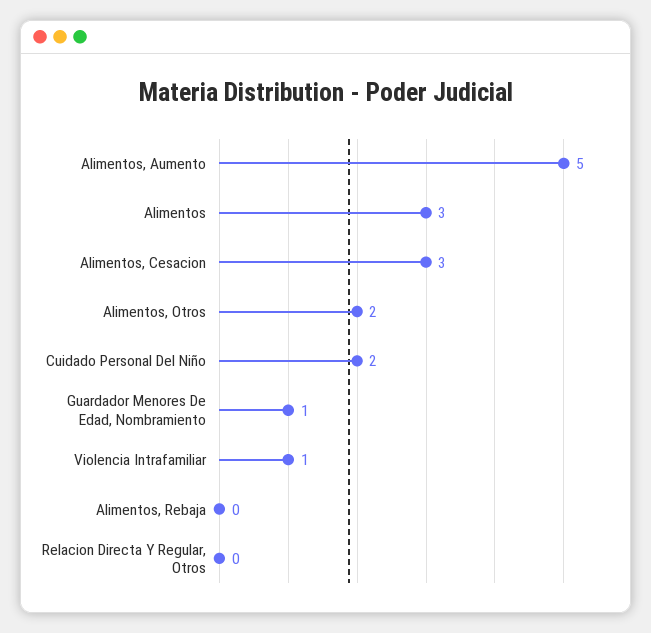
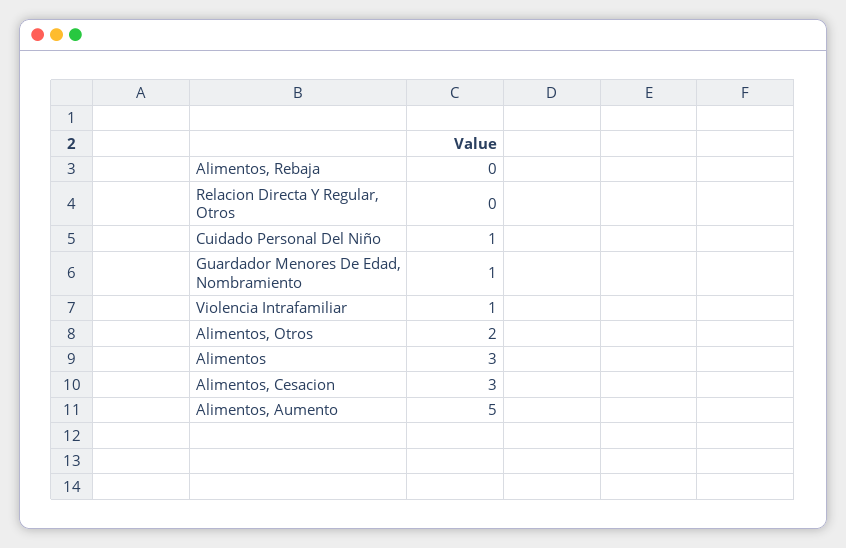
Cuidado Personal Del Niño: 2 -> 1

